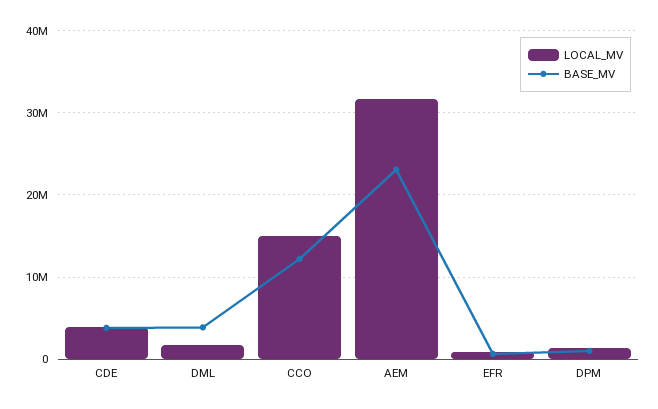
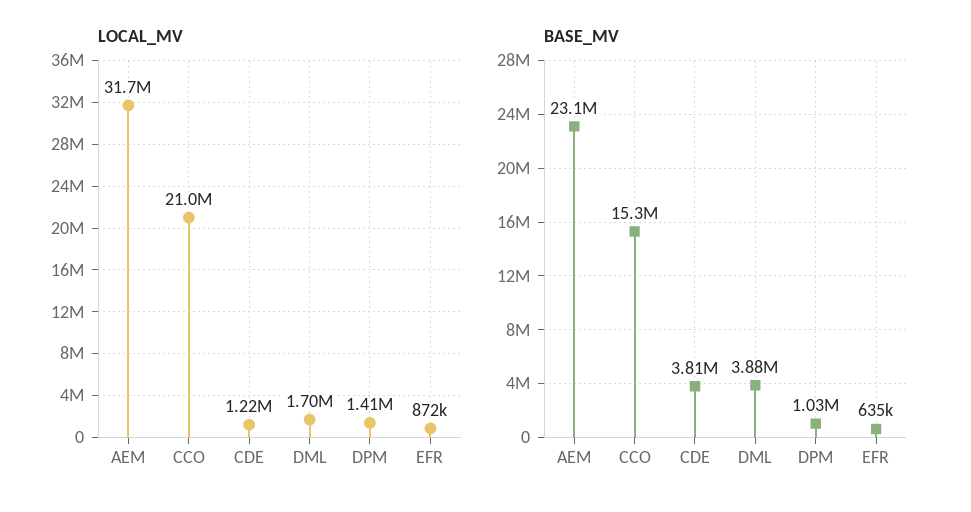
LOCAL_MV, CDE: 4000000 -> 1220000
LOCAL_MV, CCO: 15000000 -> 21000000
BASE_MV, CCO: 12000000 -> 15300000

